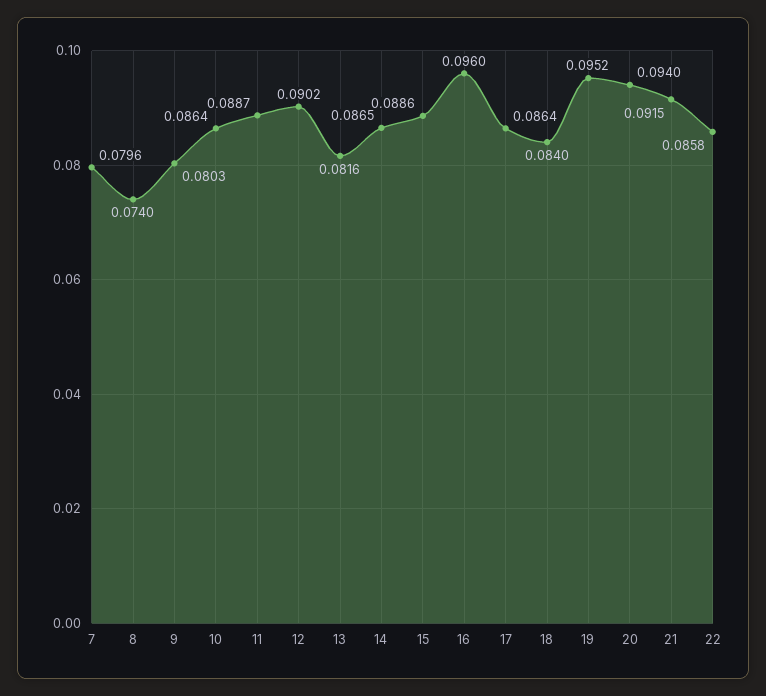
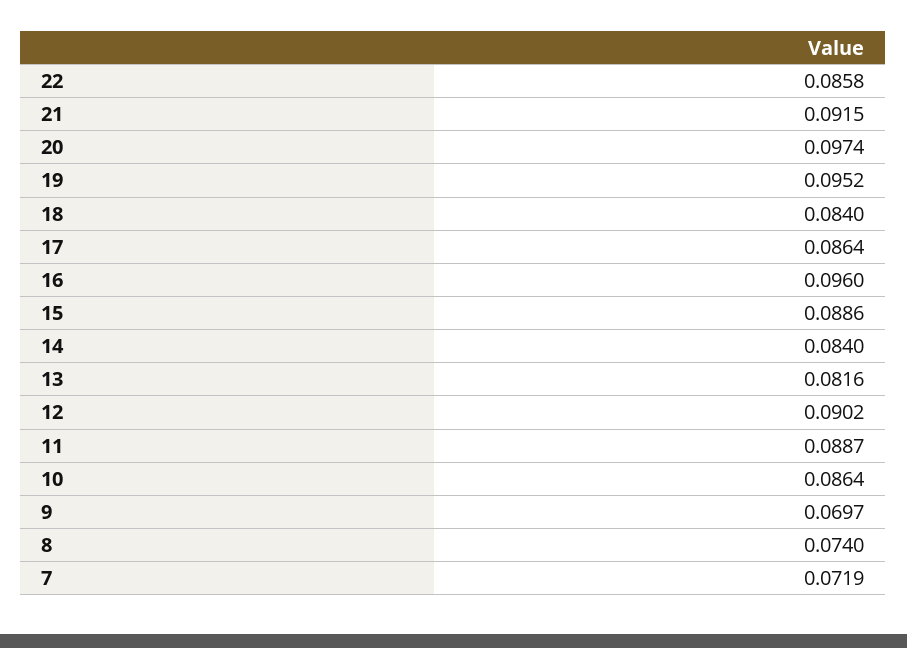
7: 0.0796 -> 0.0719
9: 0.0803 -> 0.0697
14: 0.0865 -> 0.084
20: 0.094 -> 0.0974

